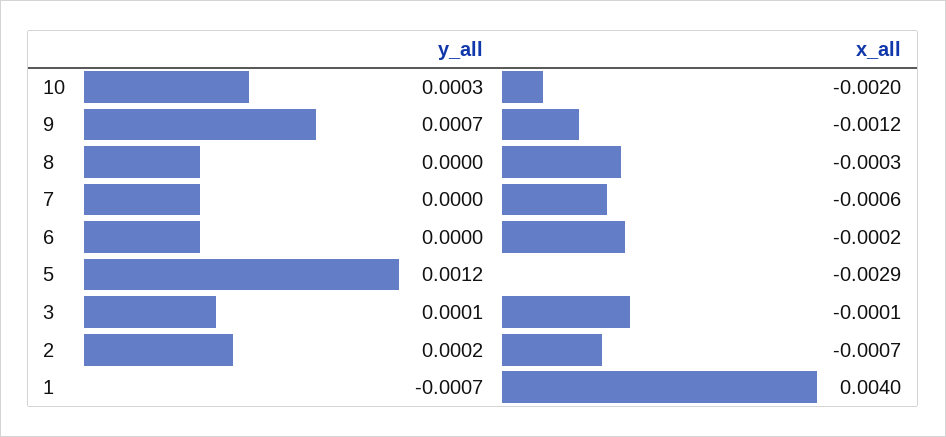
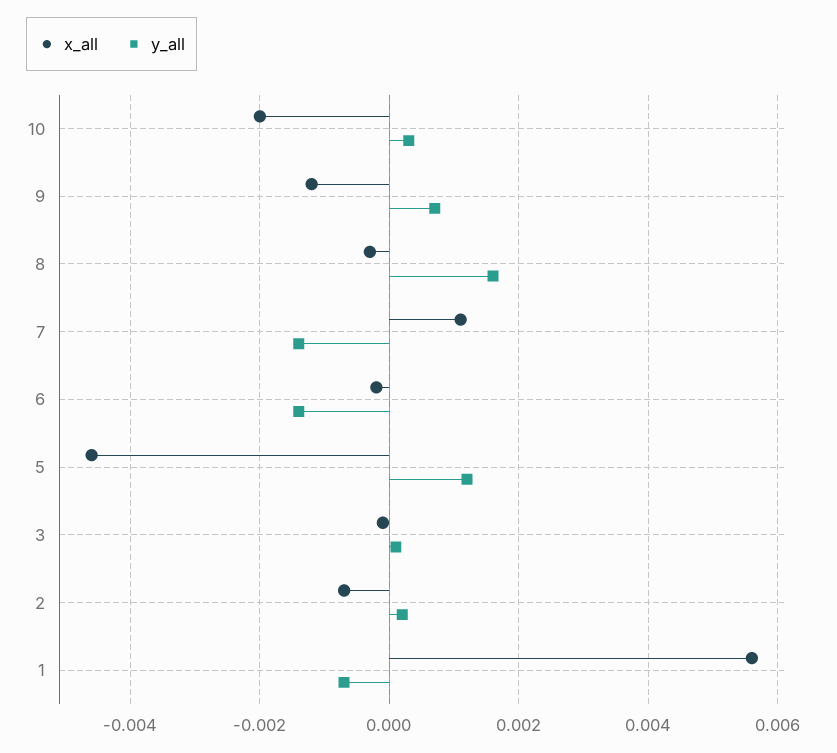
y_all, 8: 0 -> 0.0015
y_all, 7: 0 -> -0.0015
x_all, 7: -0.0006 -> 0.001
y_all, 6: 0 -> -0.0015
x_all, 5: -0.0029 -> -0.0045
x_all, 1: 0.004 -> 0.0055

